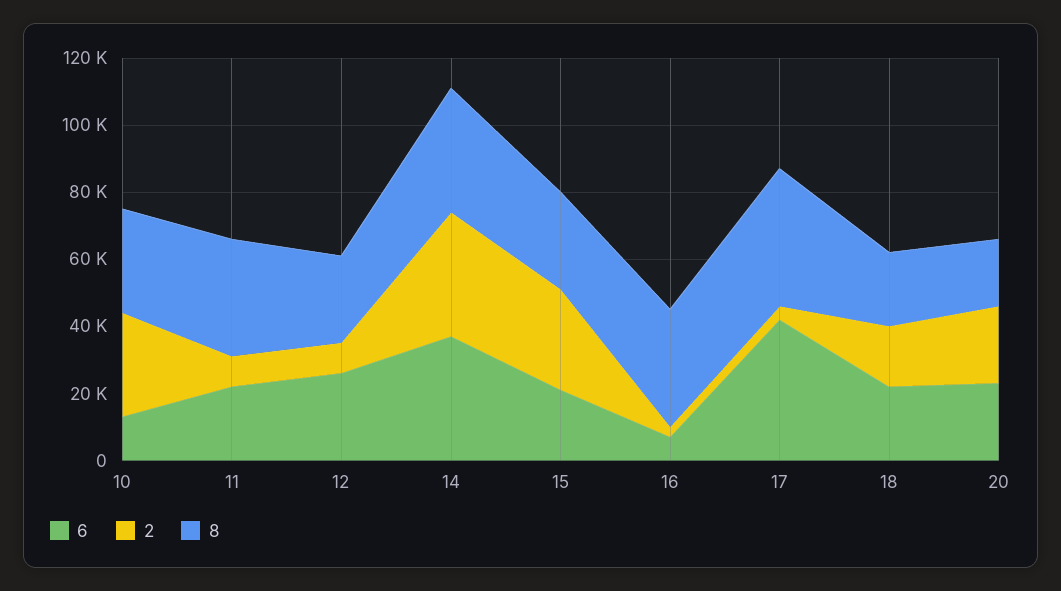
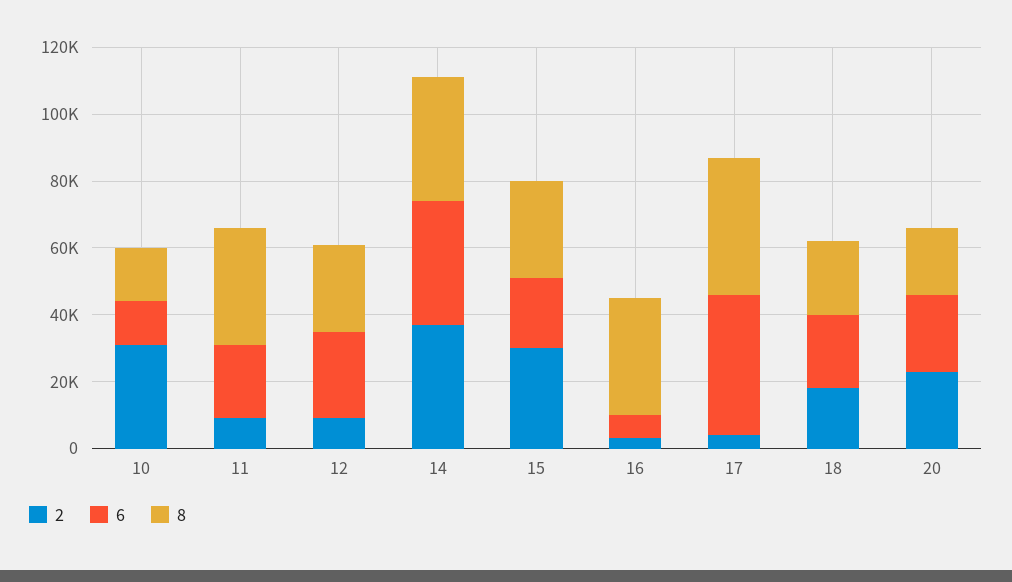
8, 10: 30000 -> 15000

